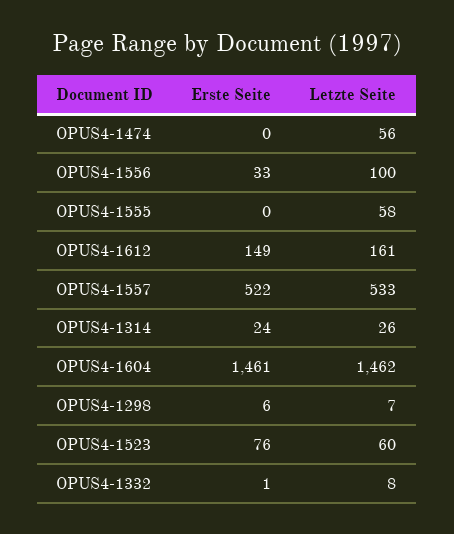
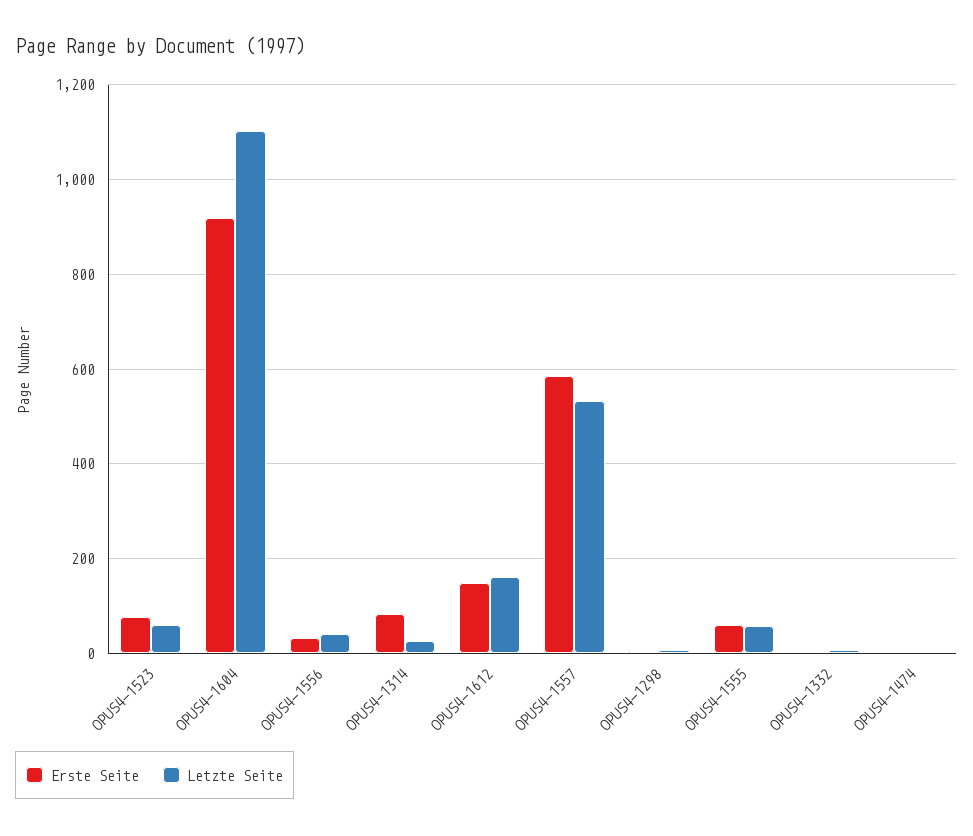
Letzte Seite, OPUS4-1474: 56 -> 0
Letzte Seite, OPUS4-1556: 100 -> 40
Erste Seite, OPUS4-1555: 0 -> 60
Erste Seite, OPUS4-1557: 522 -> 580
Erste Seite, OPUS4-1314: 24 -> 80
Erste Seite, OPUS4-1604: 1461 -> 920
Letzte Seite, OPUS4-1604: 1462 -> 1100

